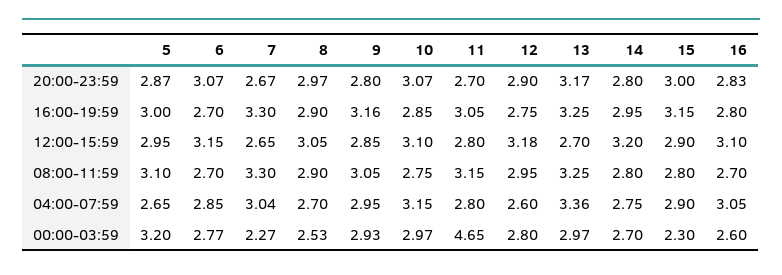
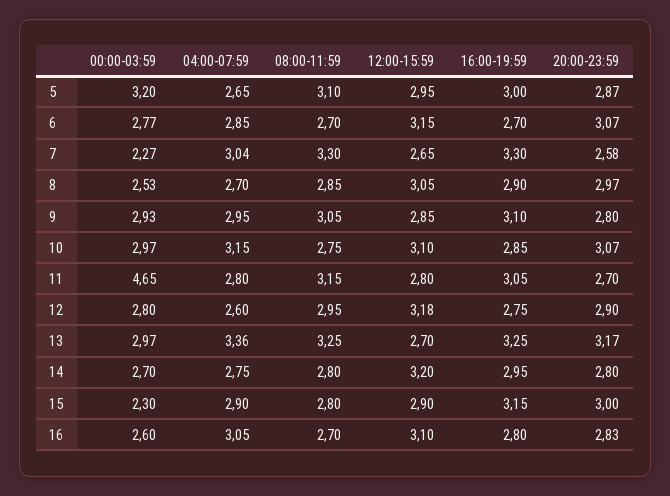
7, 20:00-23:59: 2.67 -> 2.58
9, 16:00-19:59: 3.16 -> 3.1
8, 08:00-11:59: 2.9 -> 2.85

